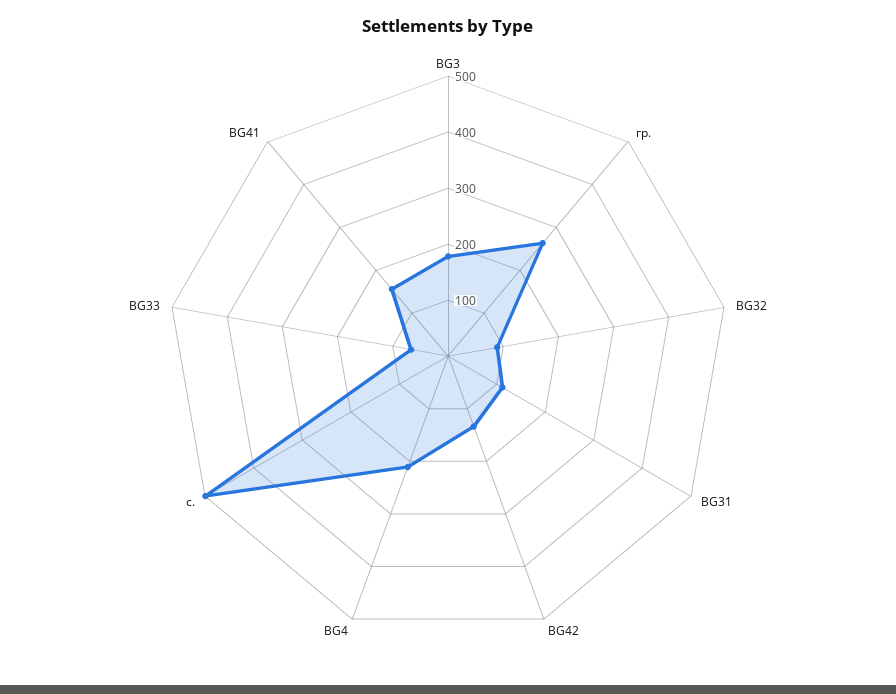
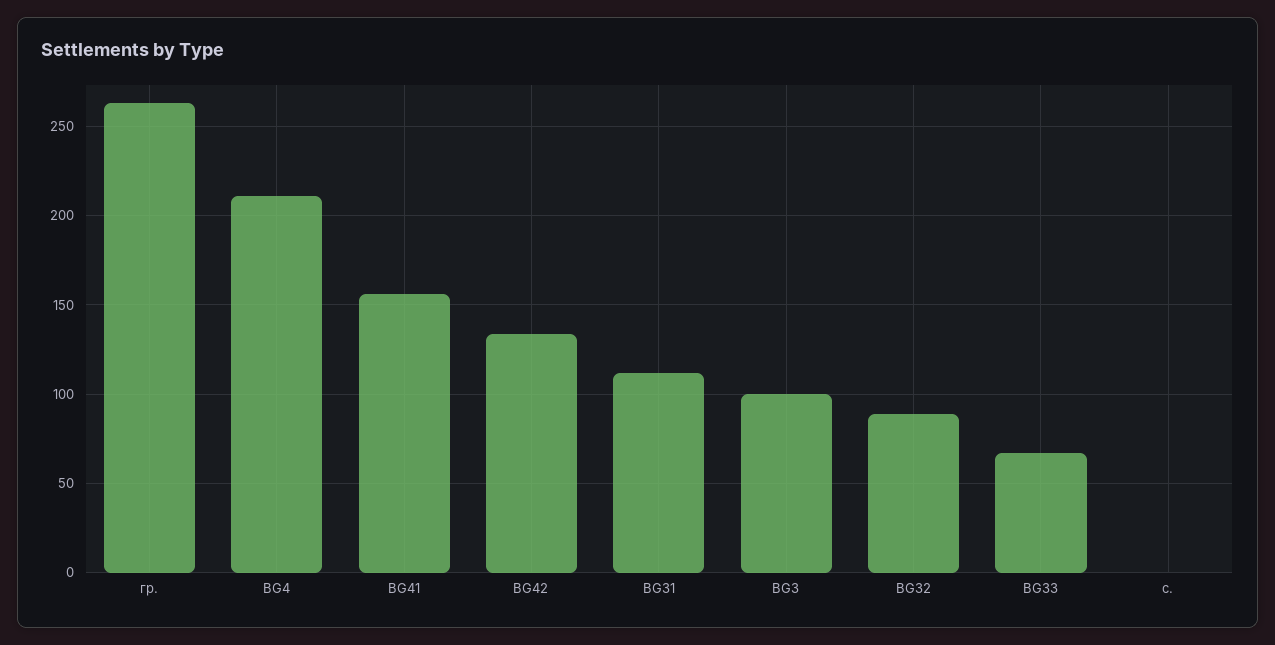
BG3: 180 -> 100
с.: 500 -> 0

